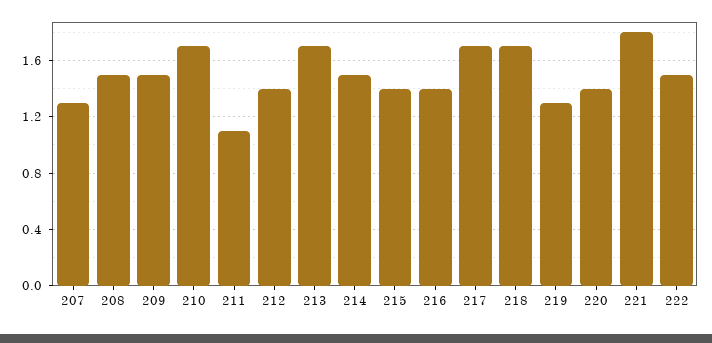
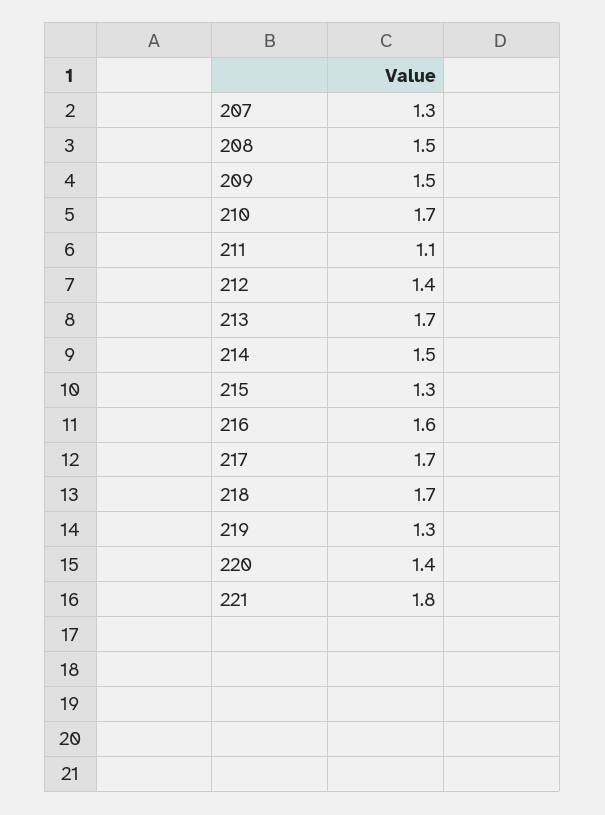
215: 1.4 -> 1.3
216: 1.4 -> 1.6
222: 1.5 -> none

